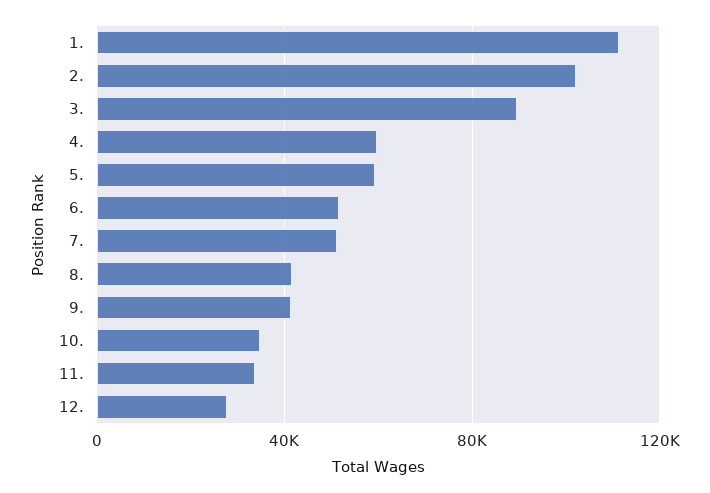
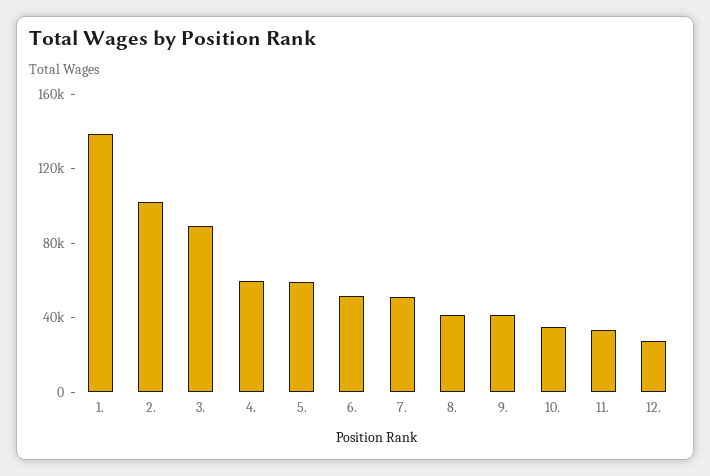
1.: 110000 -> 140000

